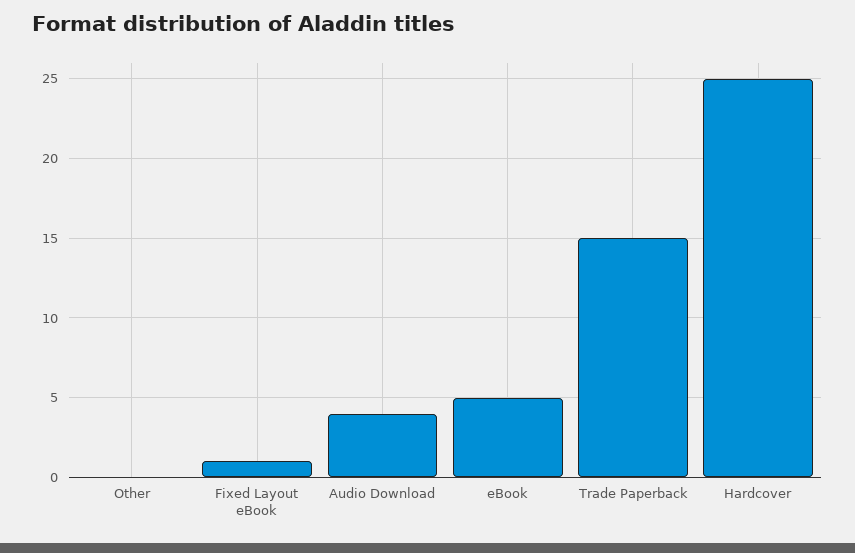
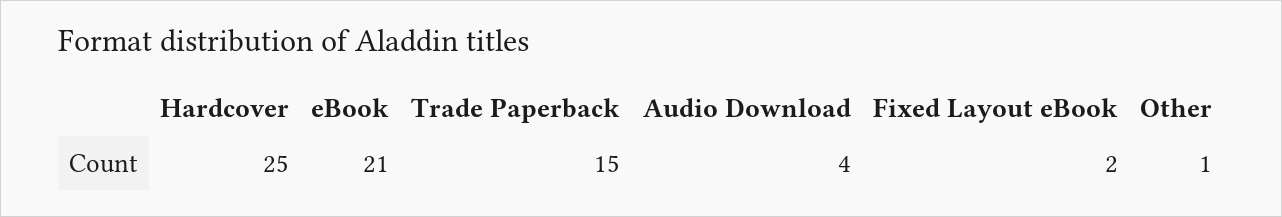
Other: 0 -> 1
Fixed Layout eBook: 1 -> 2
eBook: 5 -> 21

